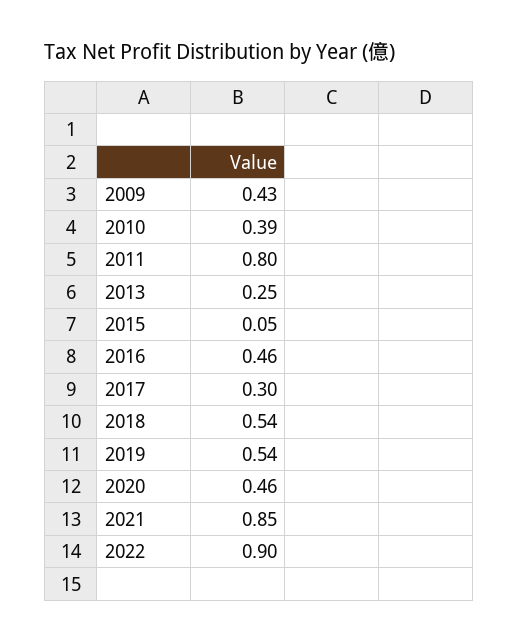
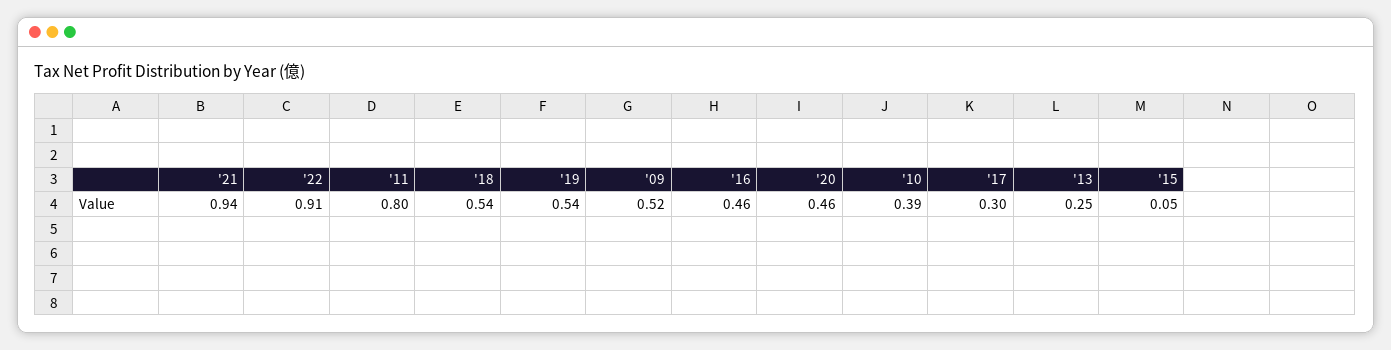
2009: 0.43 -> 0.52
2021: 0.85 -> 0.94
2022: 0.9 -> 0.91

